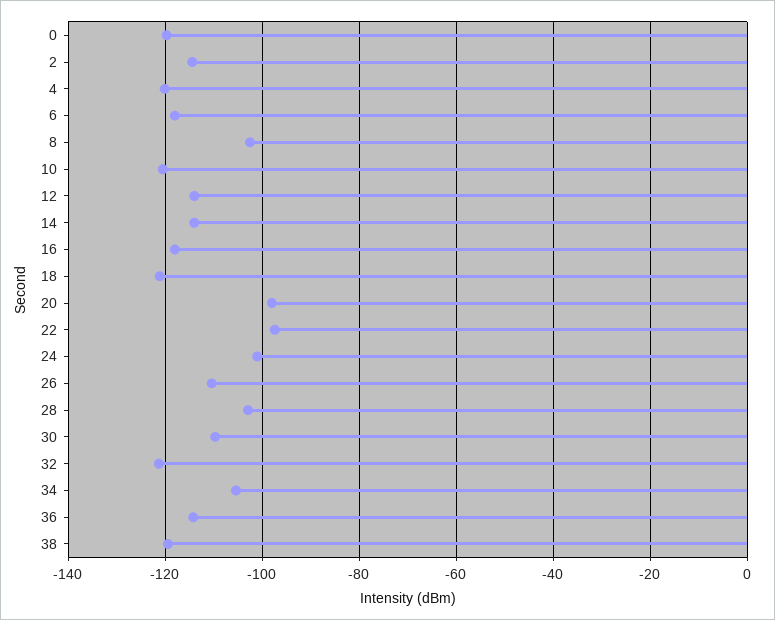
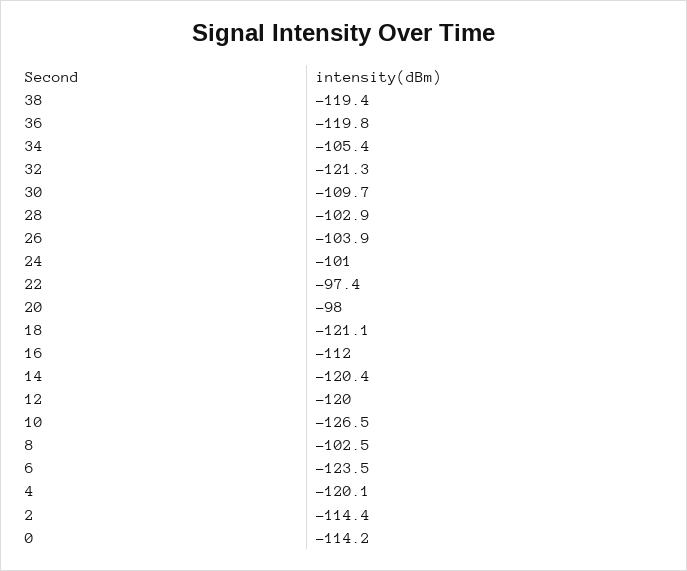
0: -120 -> -114.2
6: -118 -> -123.5
10: -120 -> -126.5
12: -114 -> -120
14: -114 -> -120.4
16: -118 -> -112
26: -110 -> -103.9
36: -114 -> -119.8

